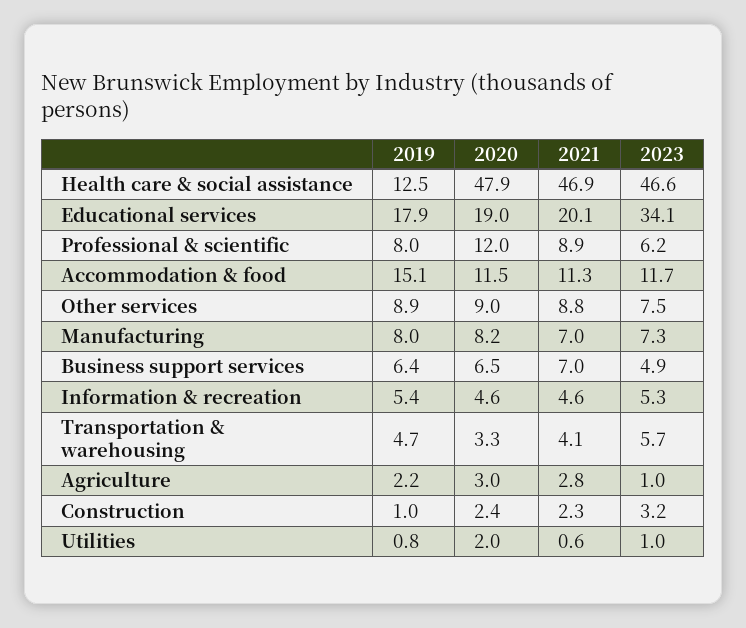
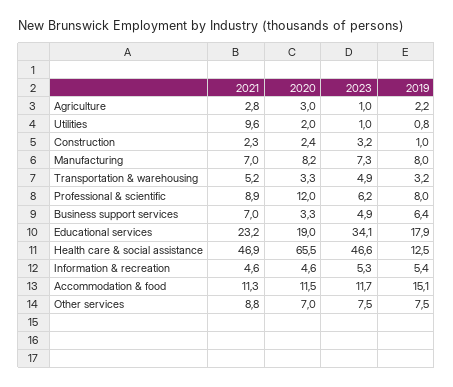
2020, Health care & social assistance: 47.9 -> 65.5
2021, Educational services: 20.1 -> 23.2
2019, Other services: 8.9 -> 7.5
2020, Other services: 9 -> 7
2020, Business support services: 6.5 -> 3.3
2019, Transportation & warehousing: 4.7 -> 3.2
2021, Transportation & warehousing: 4.1 -> 5.2
2023, Transportation & warehousing: 5.7 -> 4.9
2021, Utilities: 0.6 -> 9.6

